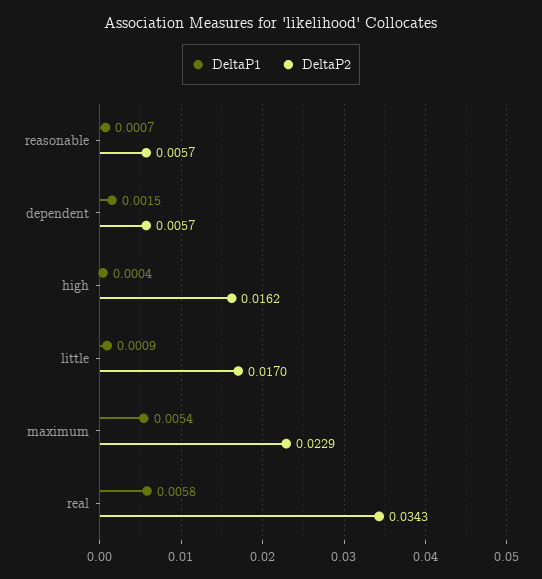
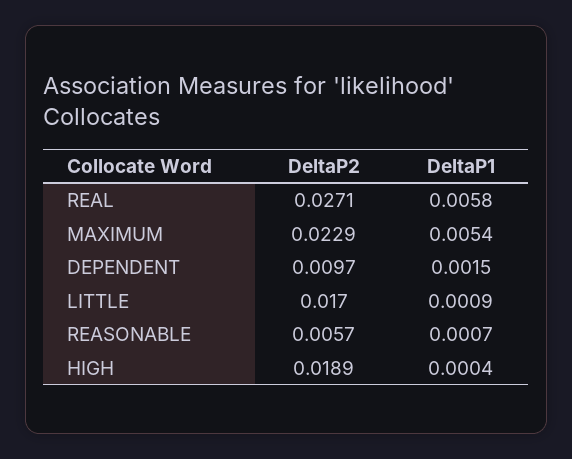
DeltaP2, dependent: 0.0057 -> 0.0097
DeltaP2, high: 0.0162 -> 0.0189
DeltaP2, real: 0.0343 -> 0.0271

